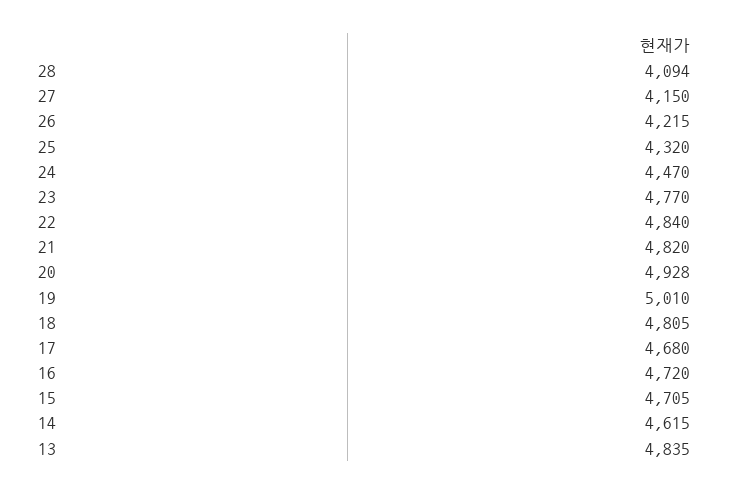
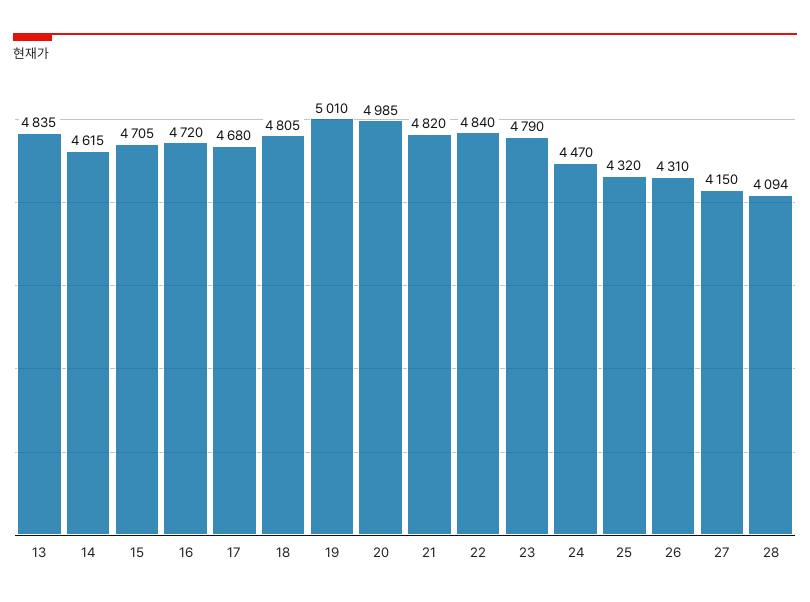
26: 4215 -> 4310
23: 4770 -> 4790
20: 4928 -> 4985

